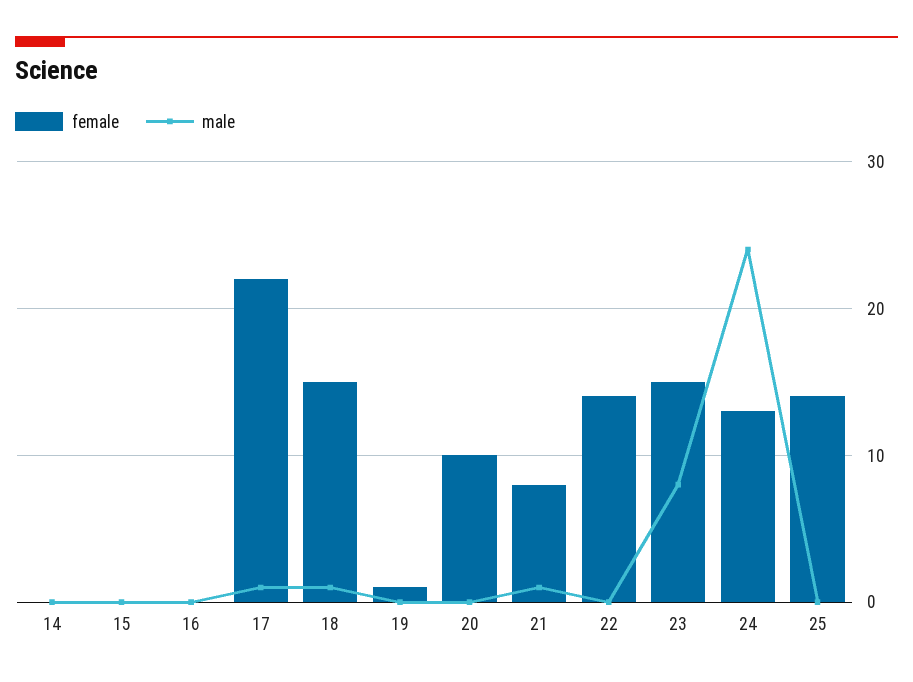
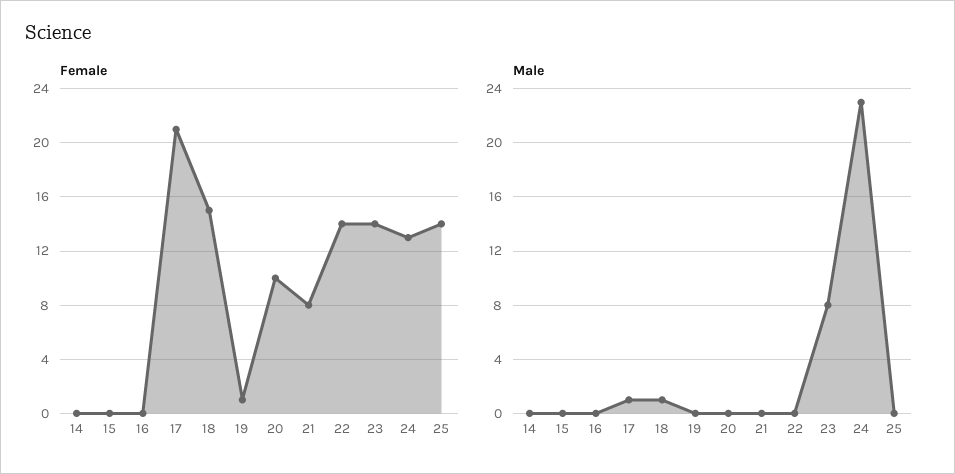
female, 17: 22 -> 21
male, 21: 1 -> 0
female, 23: 15 -> 14
male, 24: 24 -> 23

